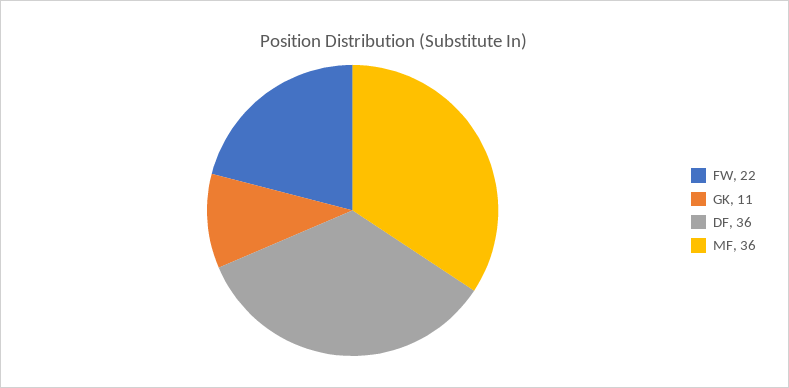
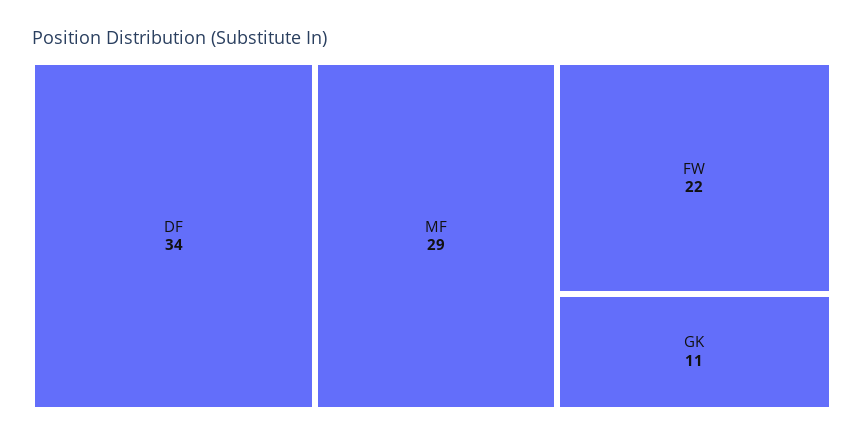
DF: 36 -> 34
MF: 36 -> 29

